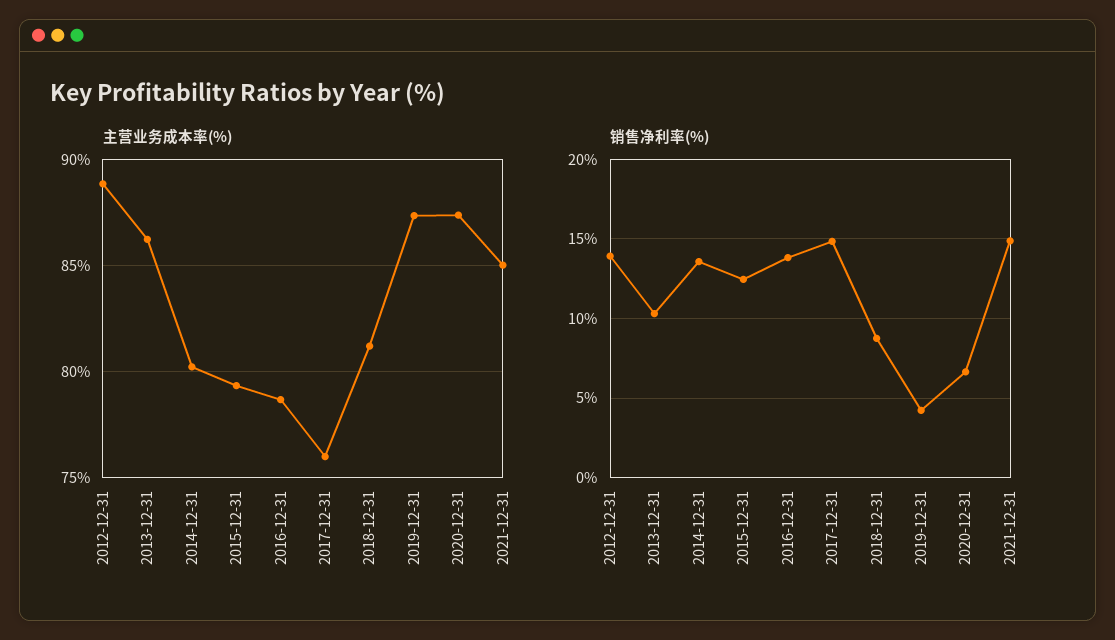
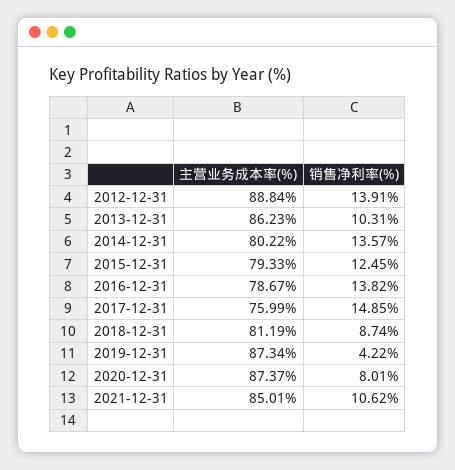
销售净利率(%), 2020-12-31: 6.5 -> 8.01
销售净利率(%), 2021-12-31: 15 -> 10.62

